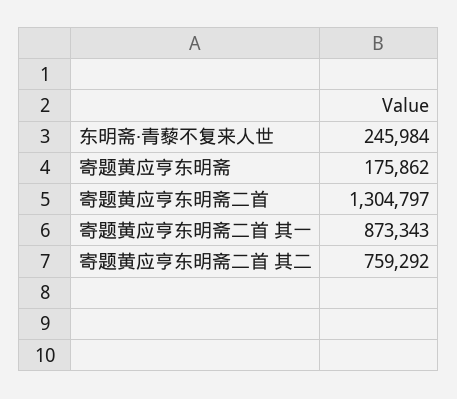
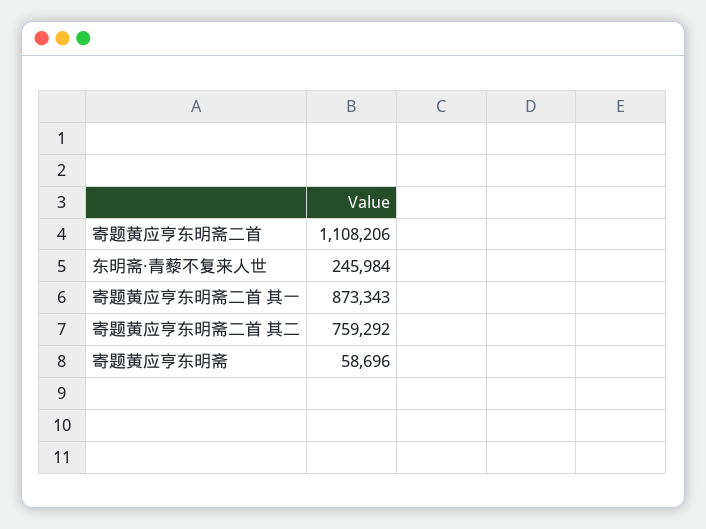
寄题黄应亨东明斋: 175862 -> 58696
寄题黄应亨东明斋二首: 1304797 -> 1108206

